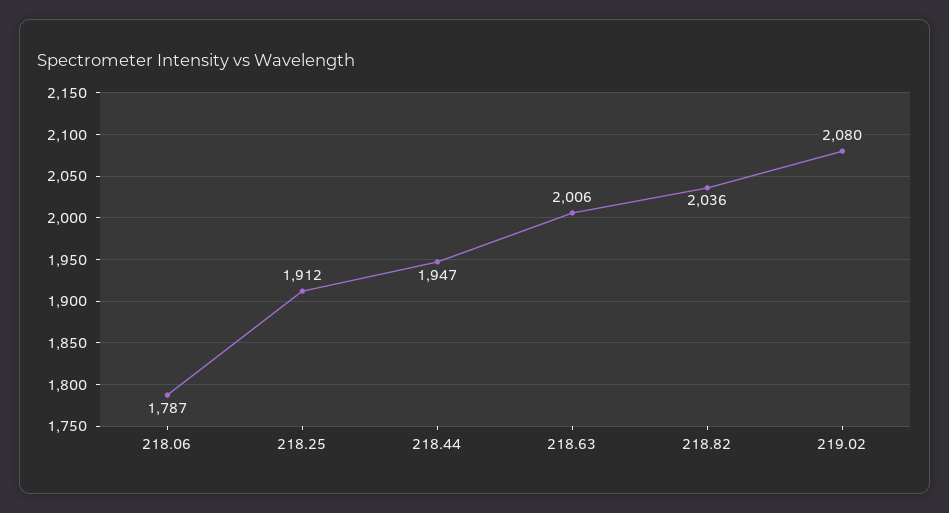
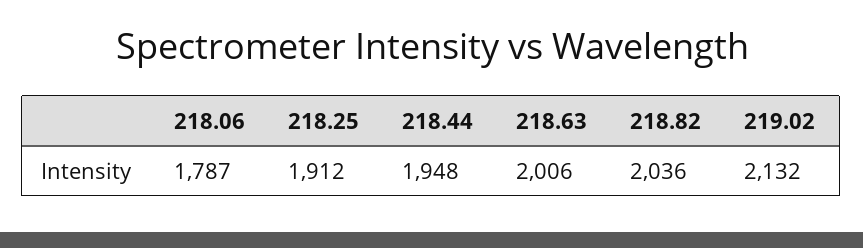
218.44: 1947 -> 1948
219.02: 2080 -> 2132

